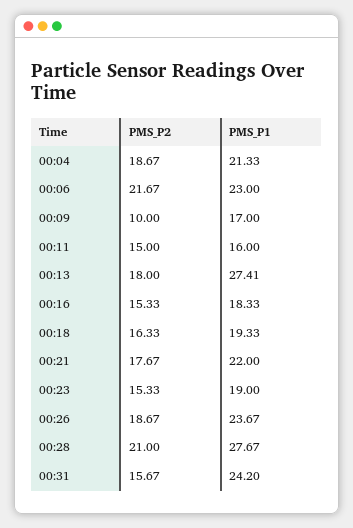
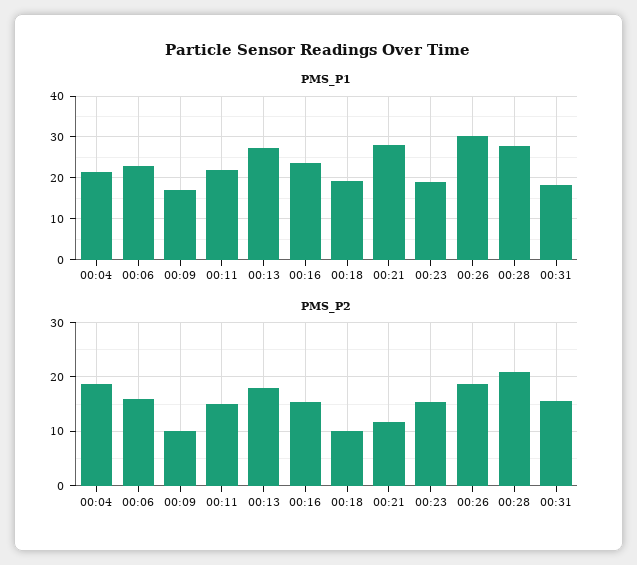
PMS_P2, 00:06: 21.67 -> 16
PMS_P1, 00:11: 16 -> 22
PMS_P1, 00:16: 18.33 -> 24
PMS_P2, 00:18: 16.33 -> 10
PMS_P2, 00:21: 17.67 -> 12
PMS_P1, 00:21: 22 -> 28
PMS_P1, 00:26: 23.67 -> 30
PMS_P1, 00:31: 24.2 -> 18

